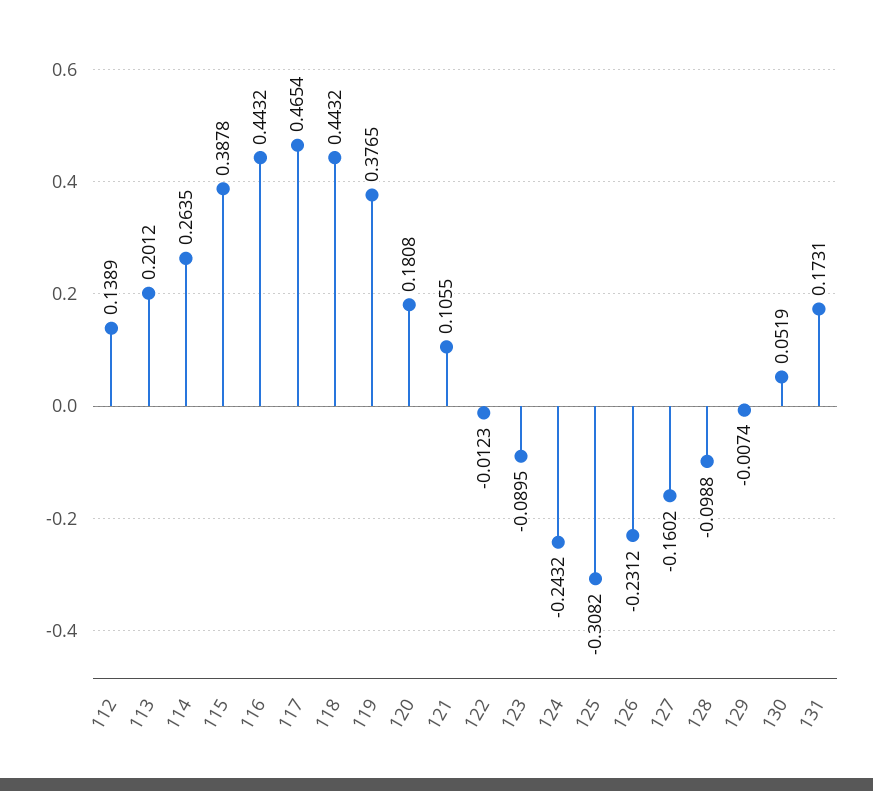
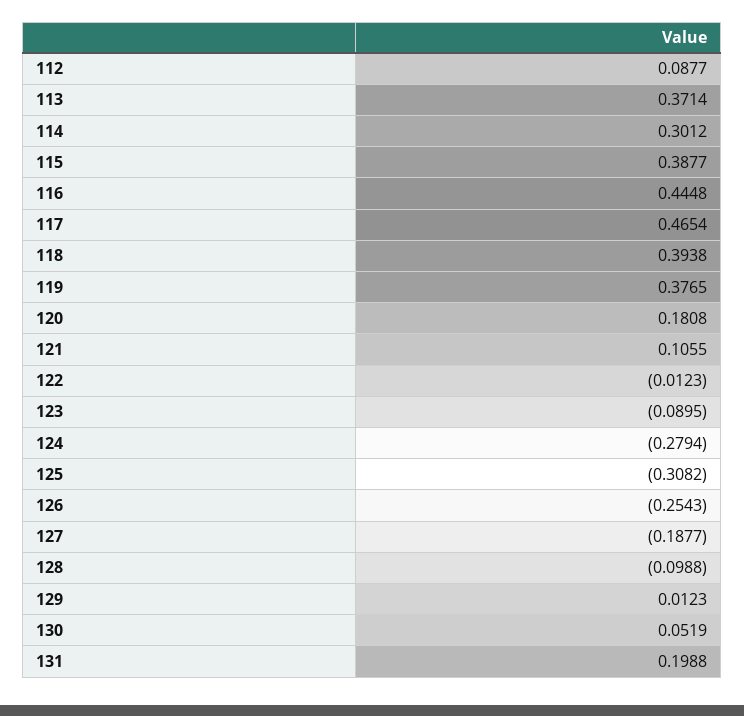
112: 0.1389 -> 0.0877
113: 0.2012 -> 0.3714
114: 0.2635 -> 0.3012
115: 0.3878 -> 0.3877
116: 0.4432 -> 0.4448
118: 0.4432 -> 0.3938
124: -0.2432 -> -0.2794
126: -0.2312 -> -0.2543
127: -0.1602 -> -0.1877
129: -0.0074 -> 0.0123
131: 0.1731 -> 0.1988

